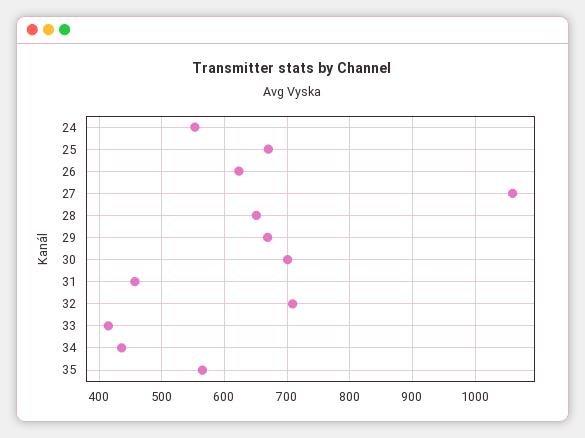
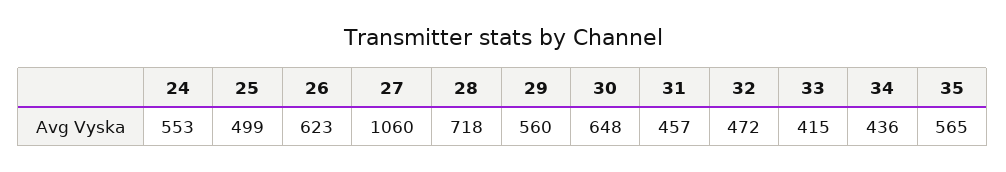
25: 670 -> 499
28: 650 -> 718
29: 670 -> 560
30: 700 -> 648
32: 710 -> 472

